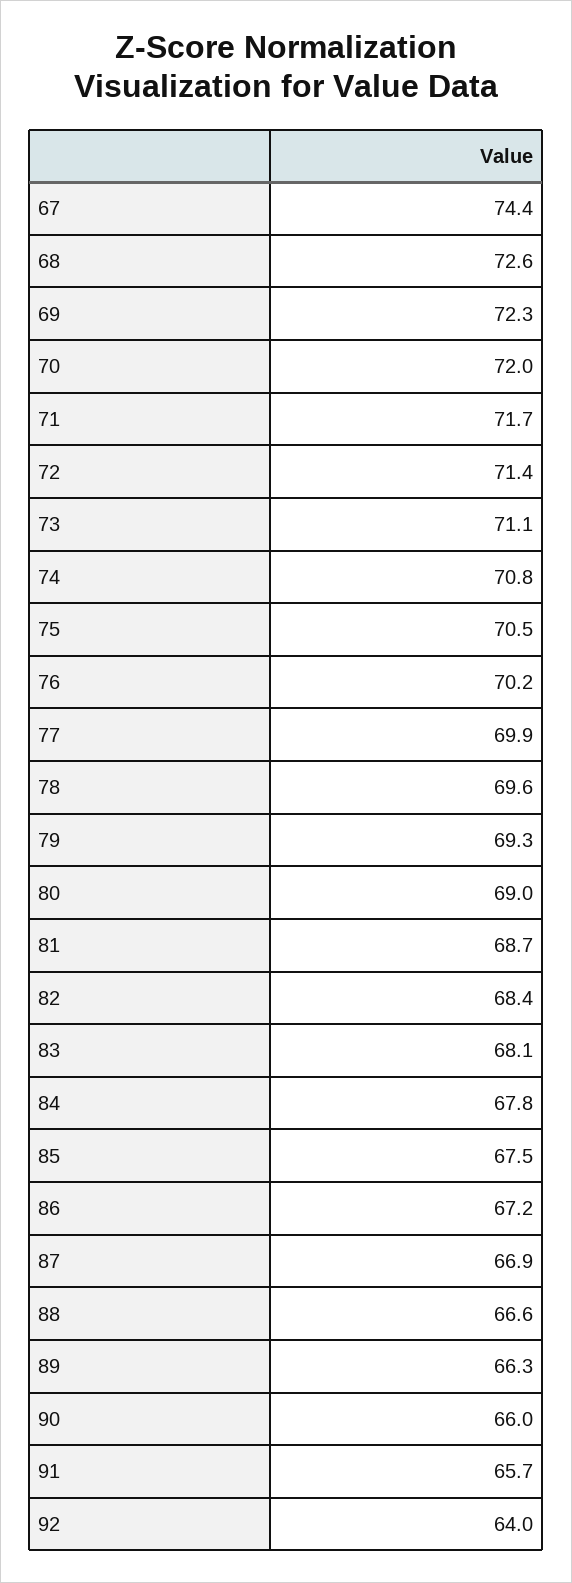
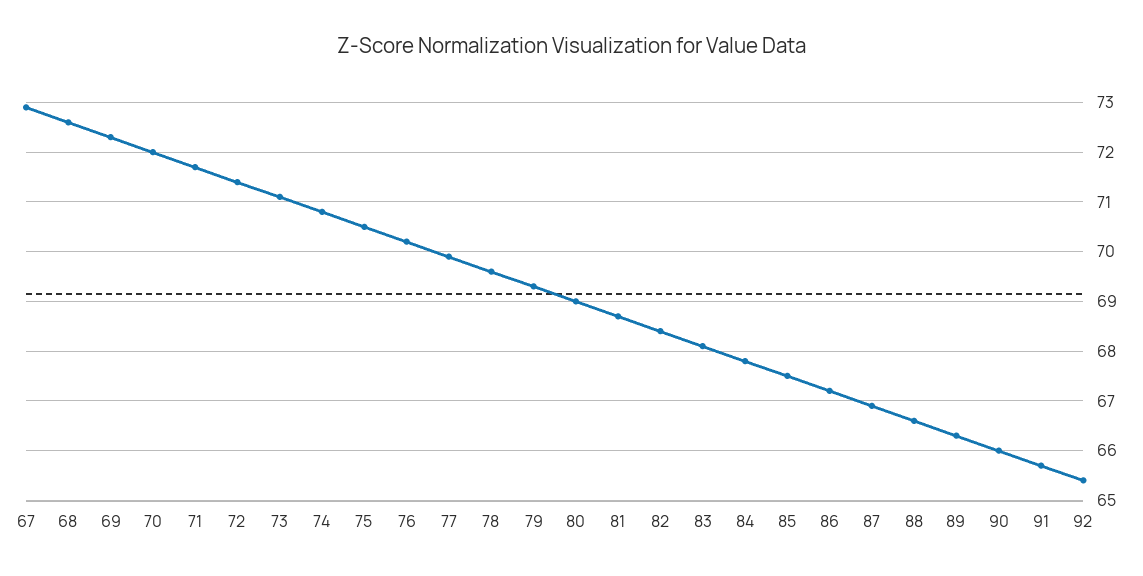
67: 74.4 -> 73
92: 64 -> 65.5

